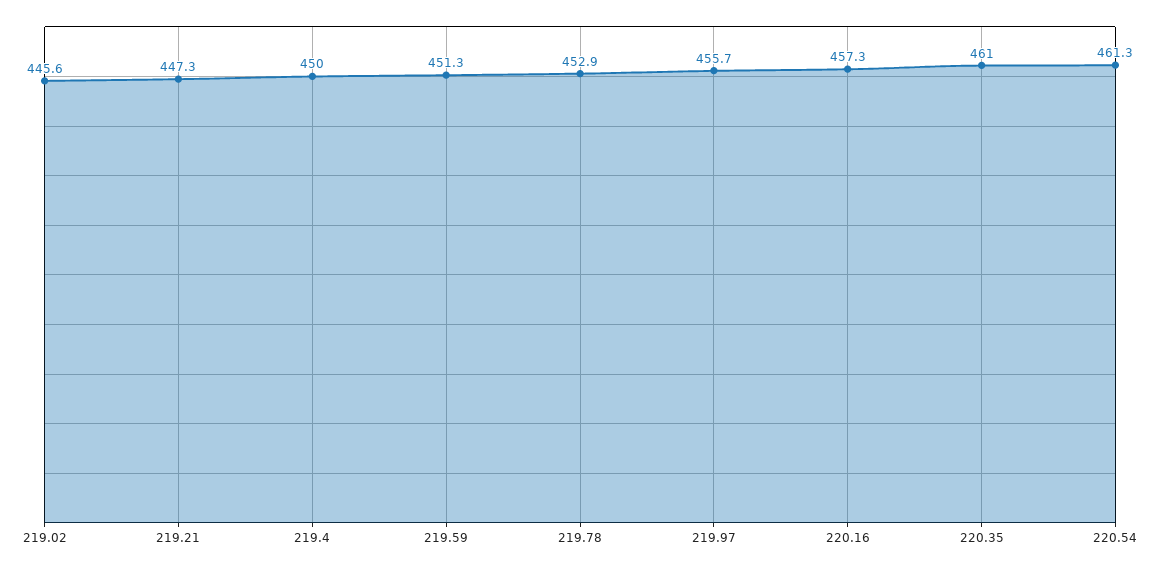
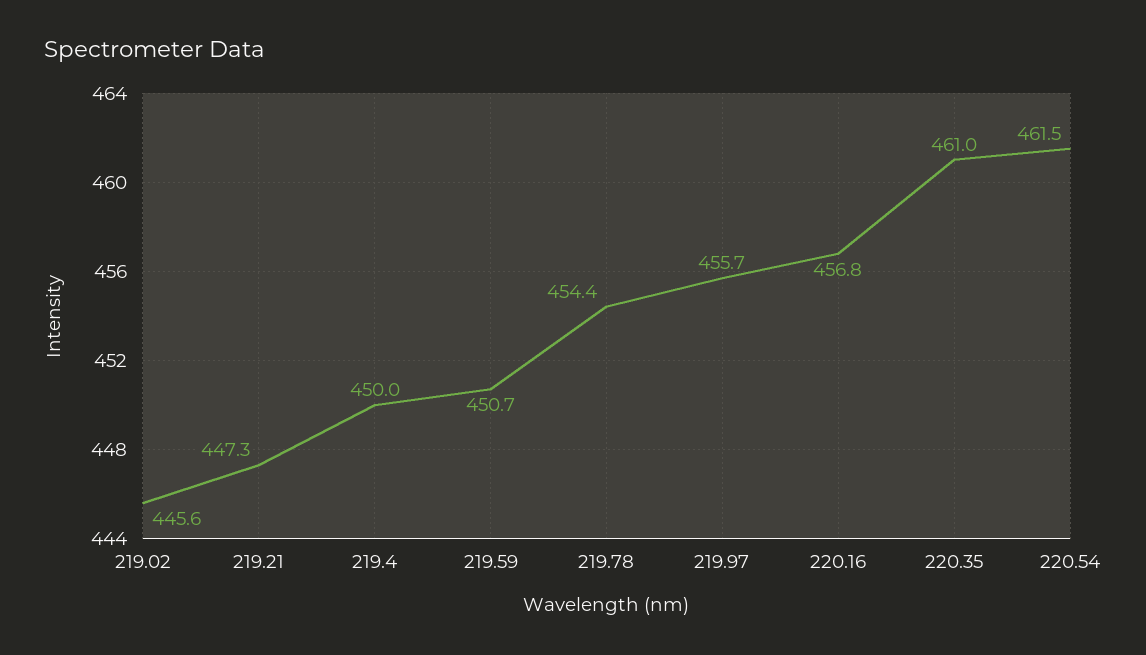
219.59: 451.3 -> 450.7
219.78: 452.9 -> 454.4
220.16: 457.3 -> 456.8
220.54: 461.3 -> 461.5

